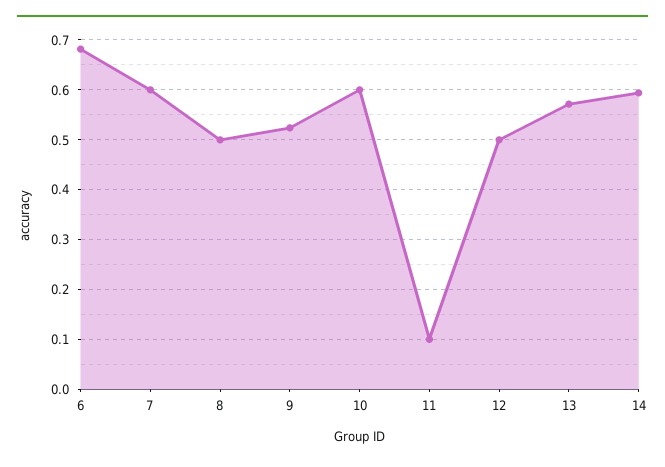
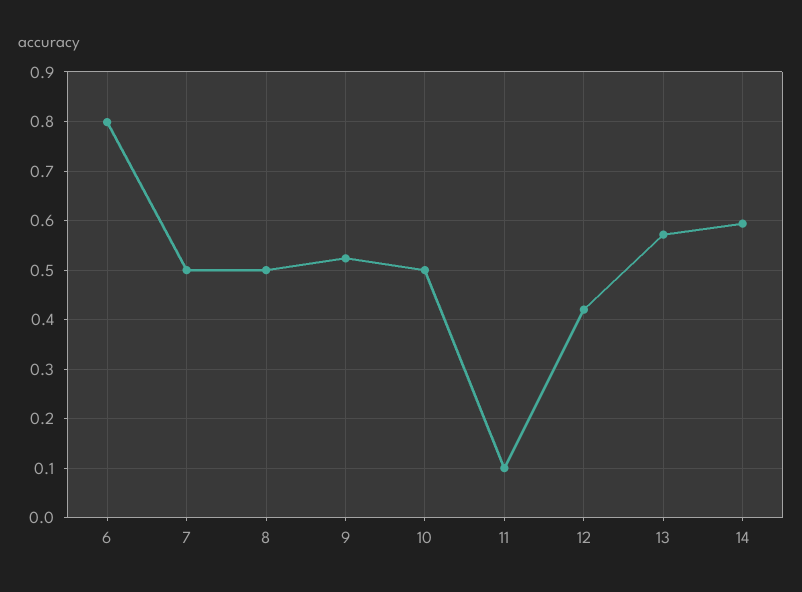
6: 0.68 -> 0.8
7: 0.6 -> 0.5
10: 0.6 -> 0.5
12: 0.5 -> 0.42

